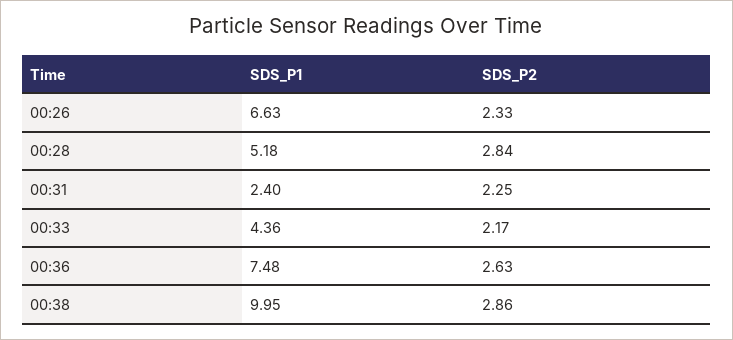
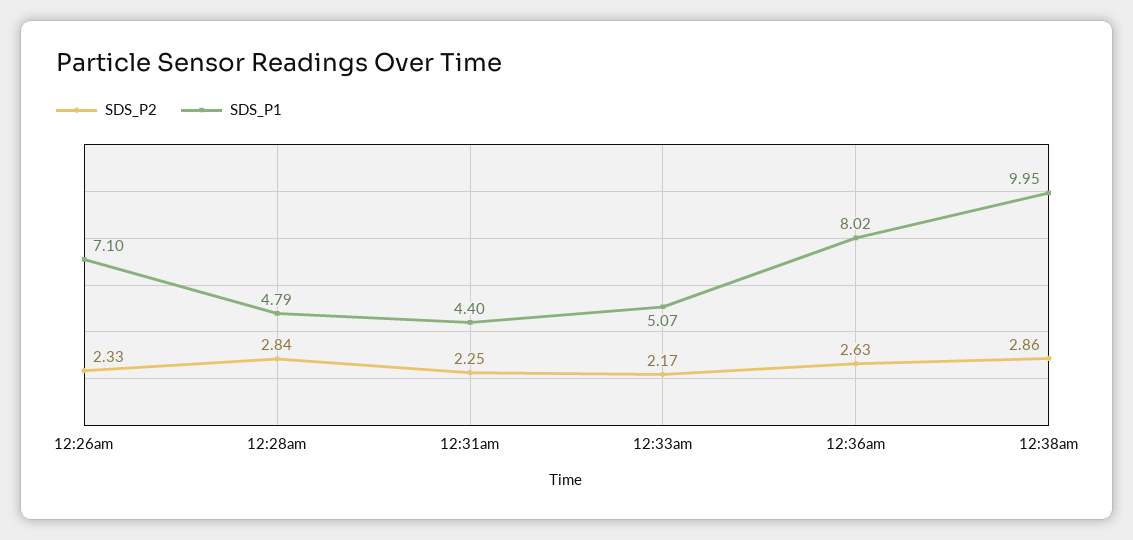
SDS_P1, 00:26: 6.63 -> 7.1
SDS_P1, 00:28: 5.18 -> 4.79
SDS_P1, 00:31: 2.4 -> 4.4
SDS_P1, 00:33: 4.36 -> 5.07
SDS_P1, 00:36: 7.48 -> 8.02

